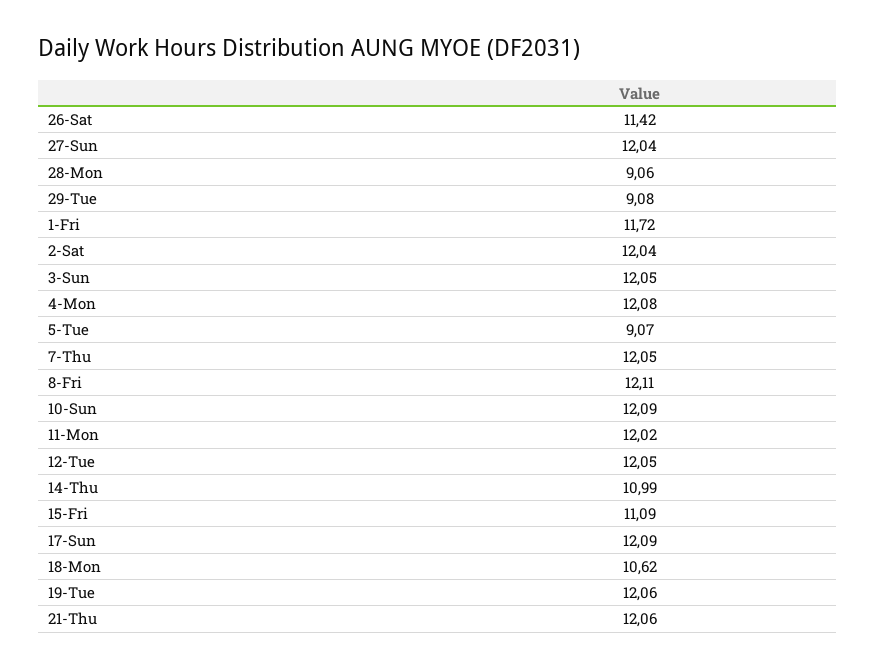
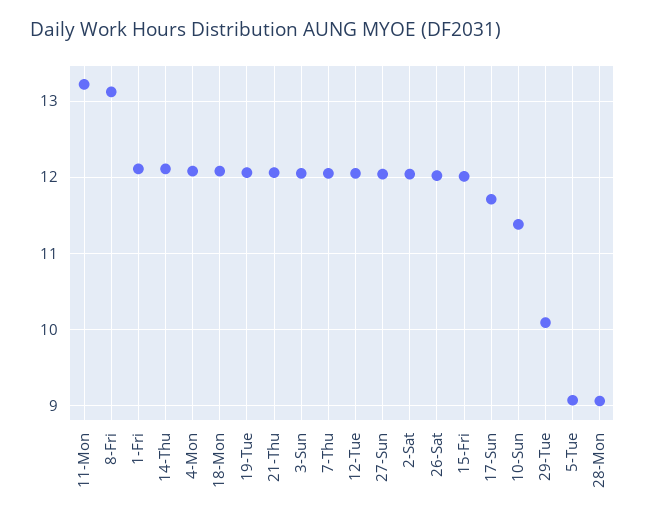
26-Sat: 11.42 -> 12
29-Tue: 9.08 -> 10.1
1-Fri: 11.72 -> 12.1
8-Fri: 12.11 -> 13.1
10-Sun: 12.09 -> 11.4
11-Mon: 12.02 -> 13.2
14-Thu: 10.99 -> 12.1
15-Fri: 11.09 -> 12
17-Sun: 12.09 -> 11.7
18-Mon: 10.62 -> 12.1

